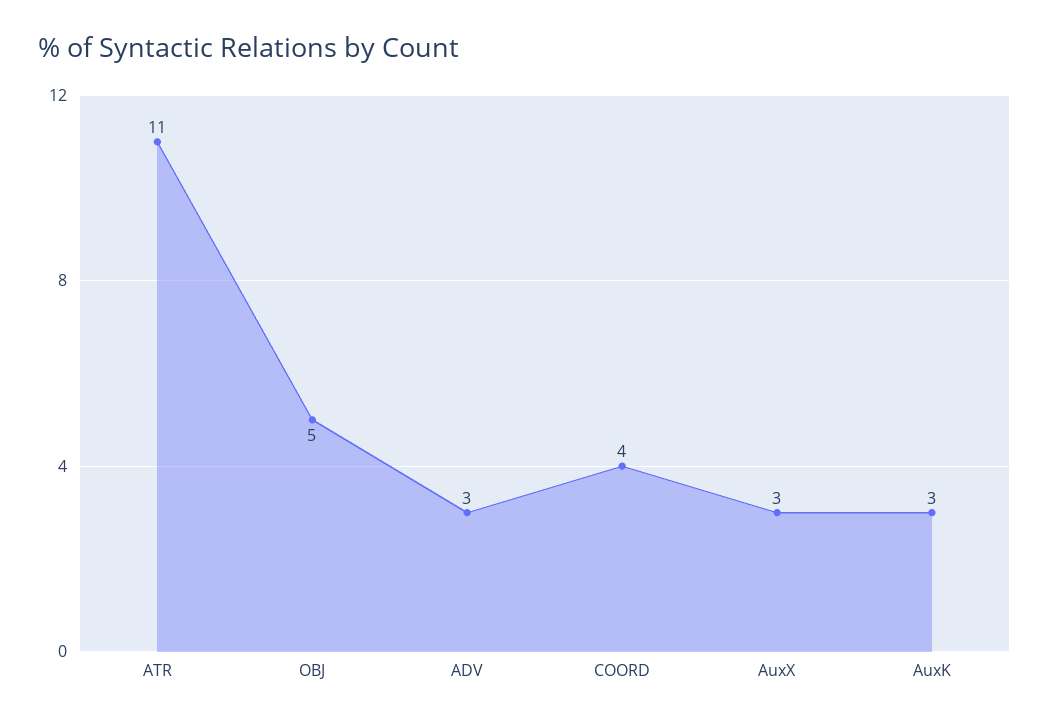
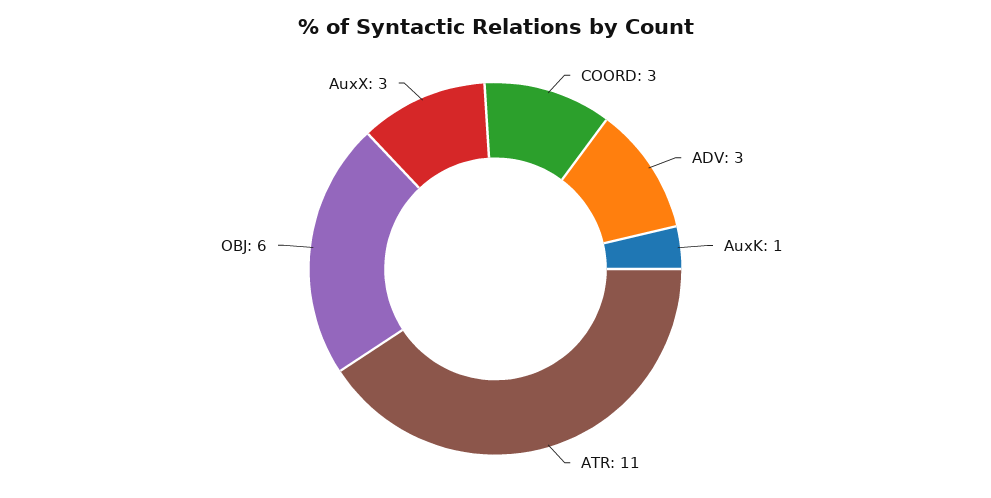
OBJ: 5 -> 6
COORD: 4 -> 3
AuxK: 3 -> 1

